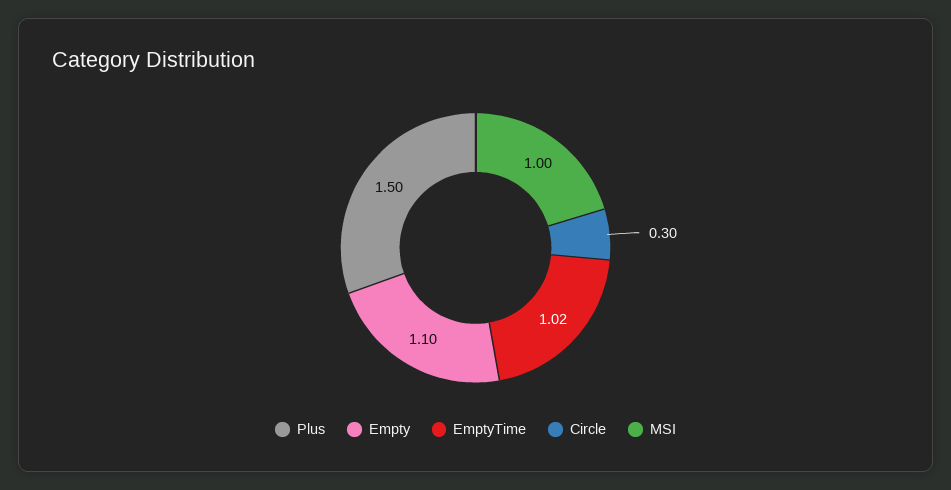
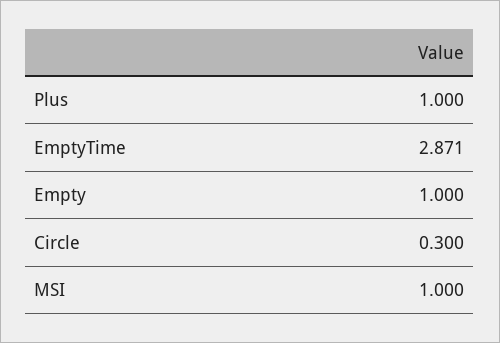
Plus: 1.5 -> 1
Empty: 1.1 -> 1
EmptyTime: 1.02 -> 2.871

